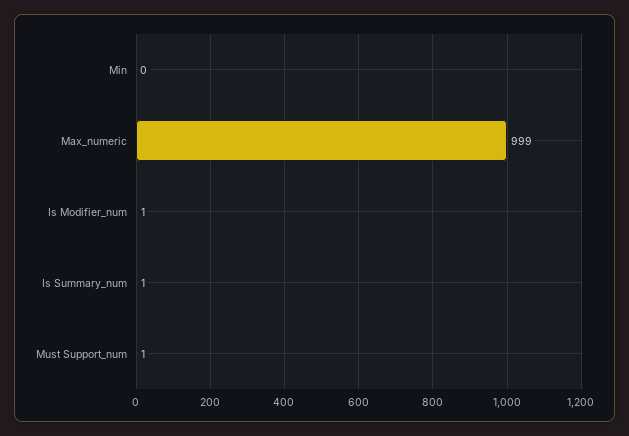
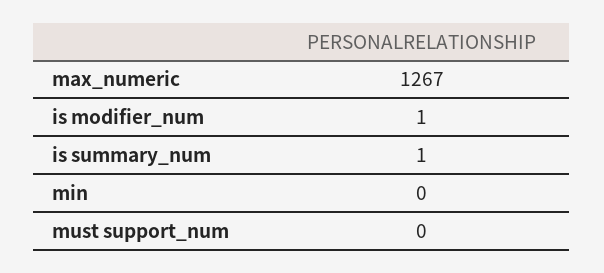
Max_numeric: 999 -> 1267
Must Support_num: 1 -> 0

